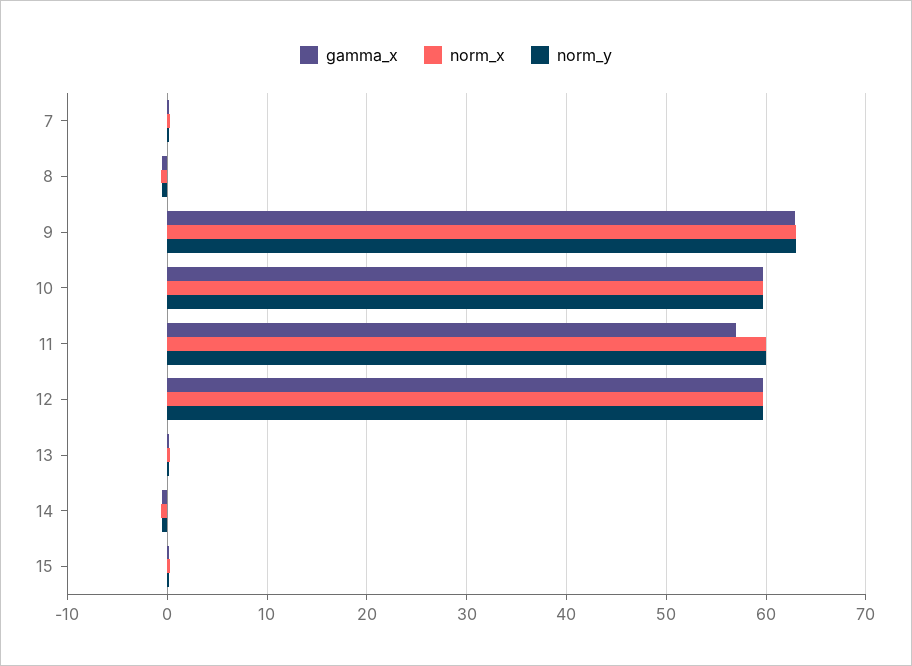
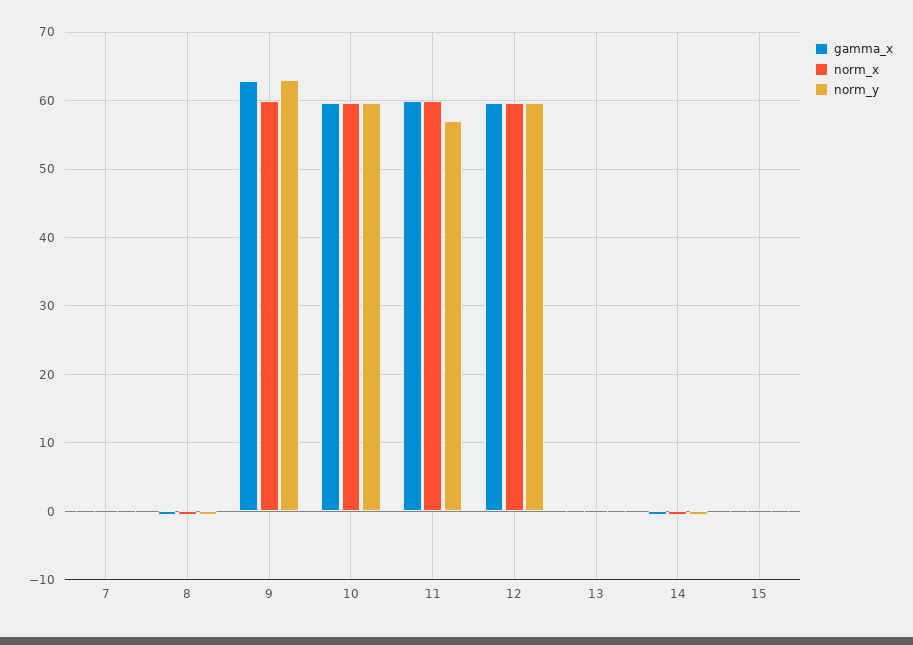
norm_x, 9: 63 -> 60
gamma_x, 11: 57 -> 60
norm_y, 11: 60 -> 57

